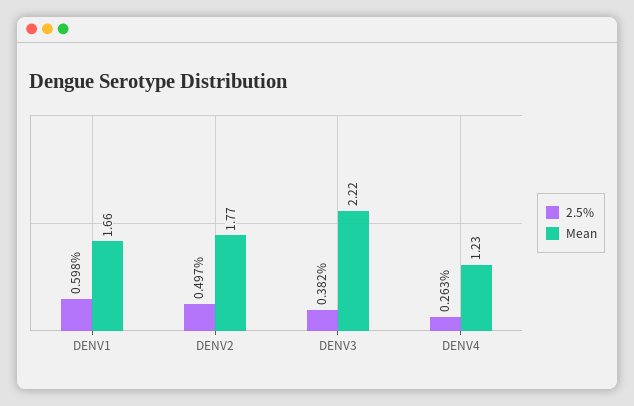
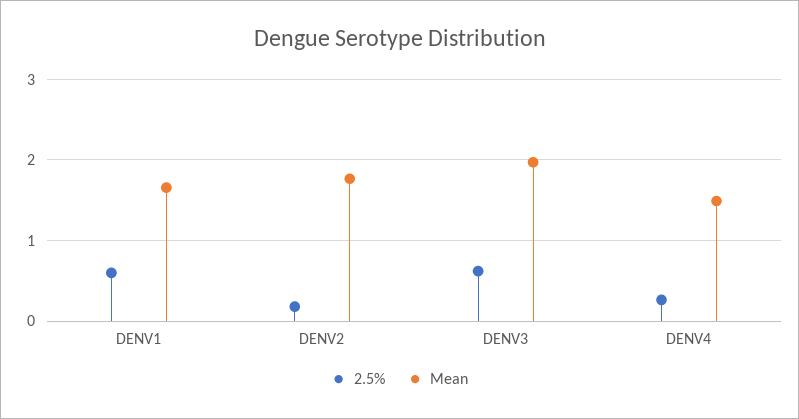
2.5%, DENV2: 0.497 -> 0.2
2.5%, DENV3: 0.382 -> 0.6
Mean, DENV3: 2.22 -> 2
Mean, DENV4: 1.23 -> 1.5

